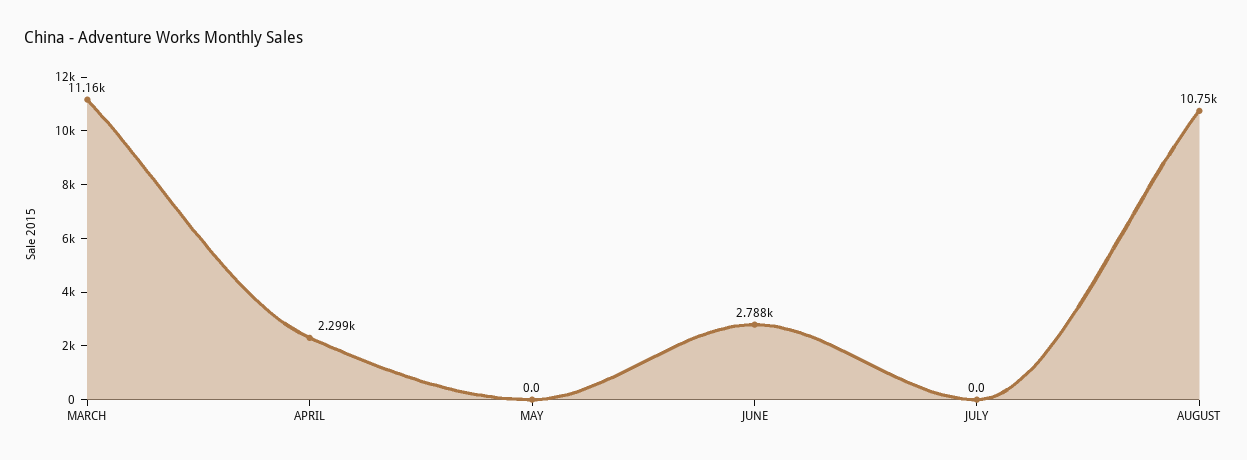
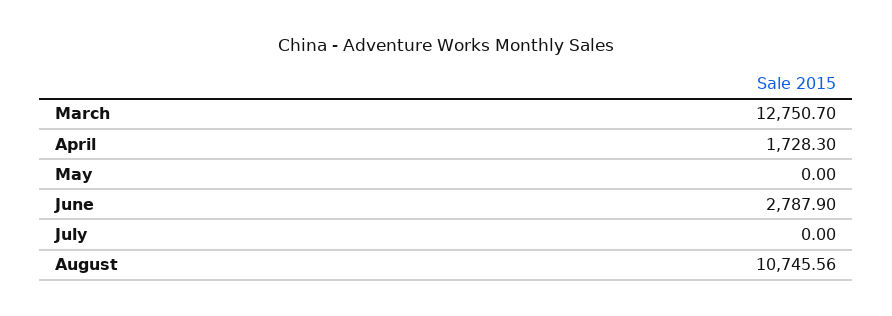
MARCH: 11160 -> 12750.7
APRIL: 2299 -> 1728.3

